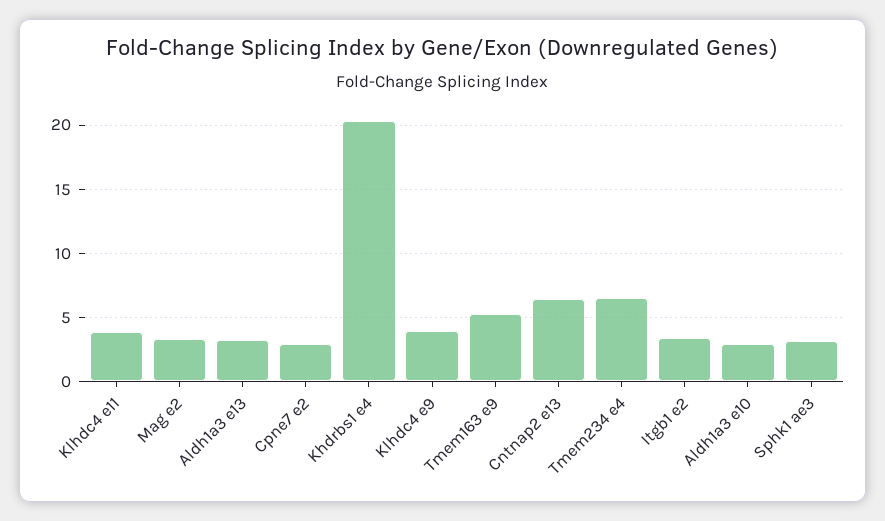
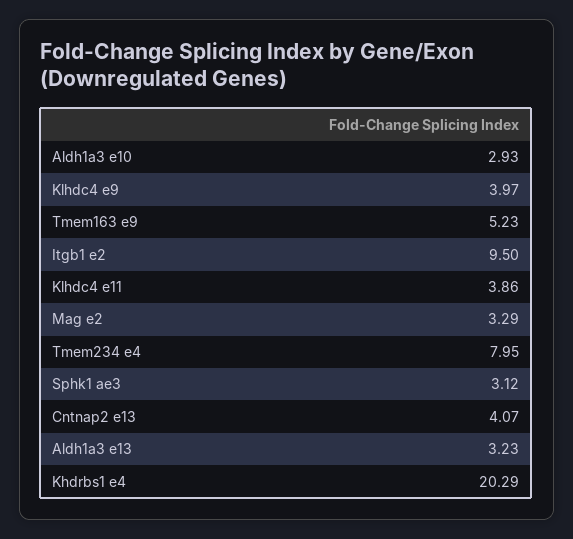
Cpne7 e2: 3 -> none
Cntnap2 e13: 6.5 -> 4.07
Tmem234 e4: 6.5 -> 7.95
Itgb1 e2: 3.5 -> 9.5

